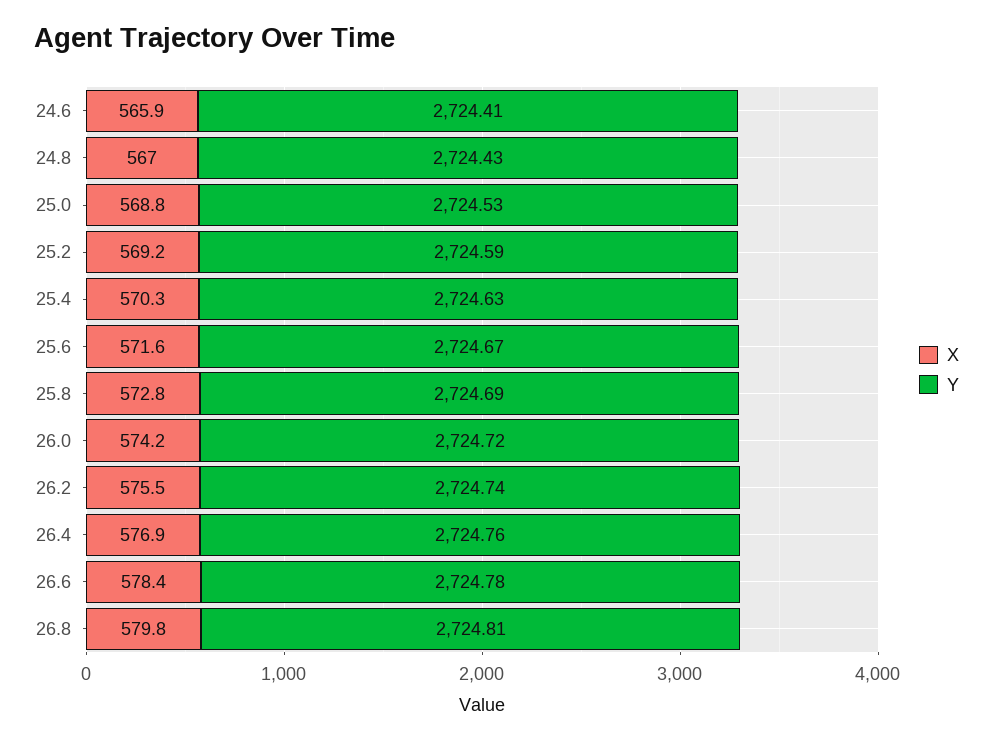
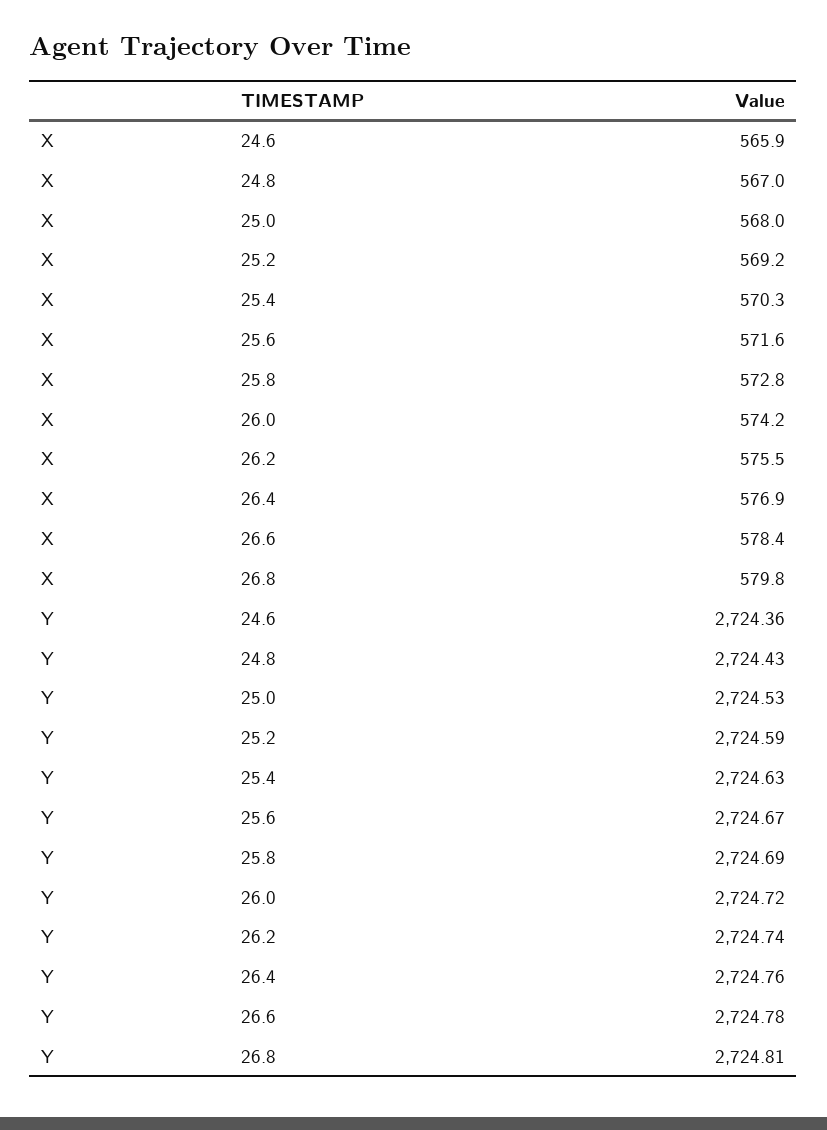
Y, 24.6: 2724.41 -> 2724.36
X, 25.0: 568.8 -> 568

